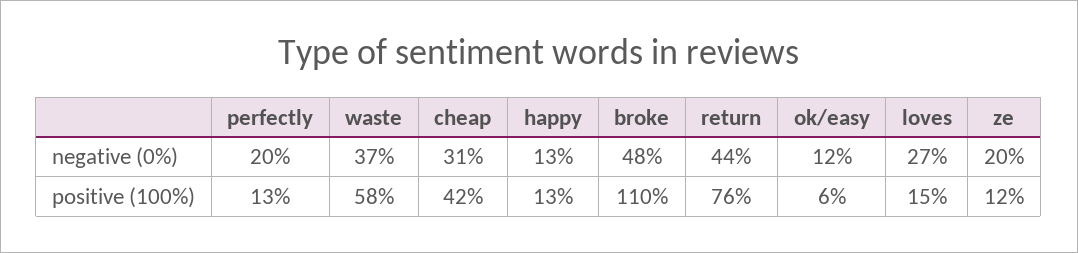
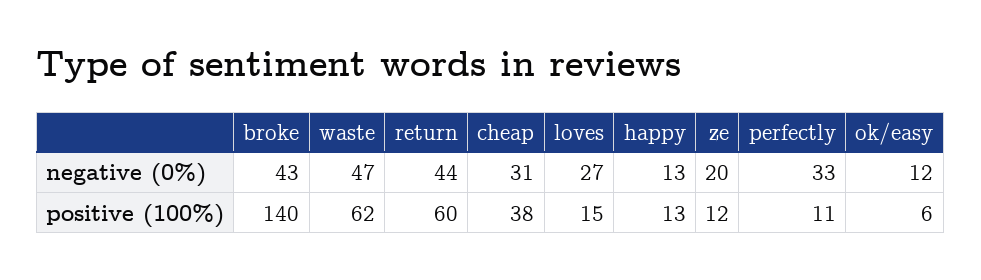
perfectly, negative (0%): 20 -> 33
waste, negative (0%): 37 -> 47
broke, negative (0%): 48 -> 43
perfectly, positive (100%): 13 -> 11
waste, positive (100%): 58 -> 62
cheap, positive (100%): 42 -> 38
broke, positive (100%): 110 -> 140
return, positive (100%): 76 -> 60

